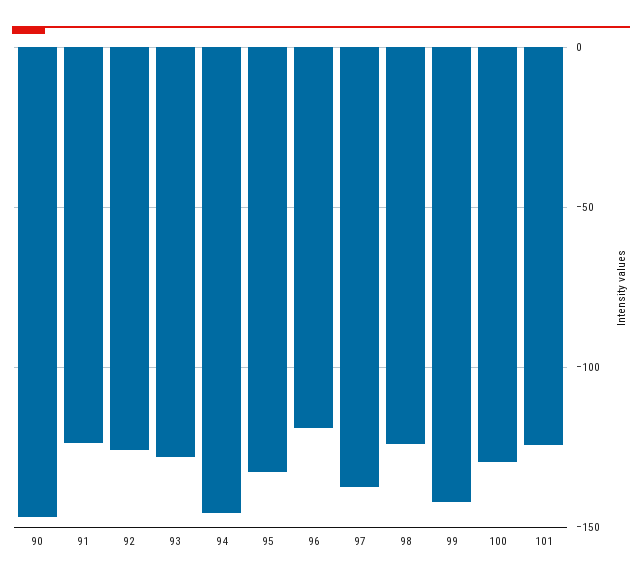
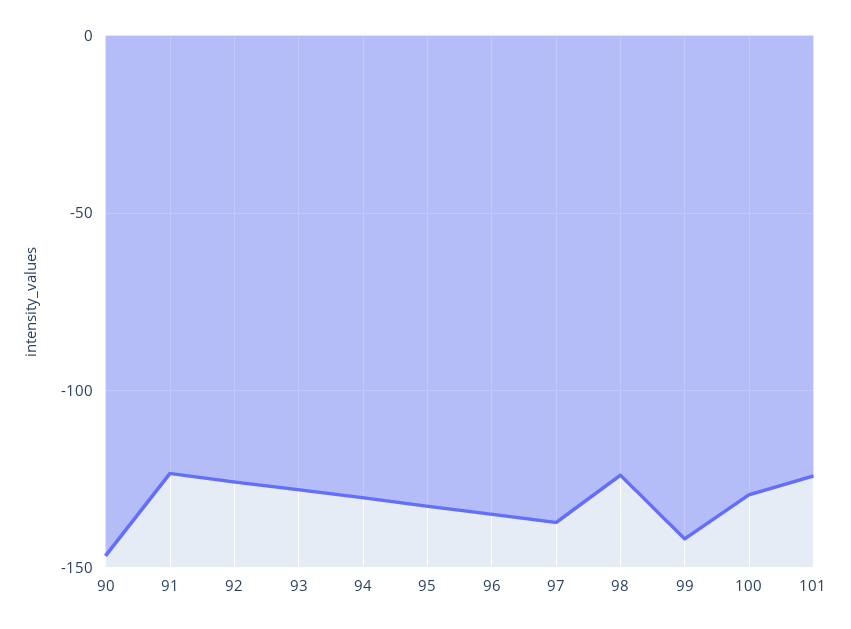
94: -145 -> -130
96: -120 -> -135

